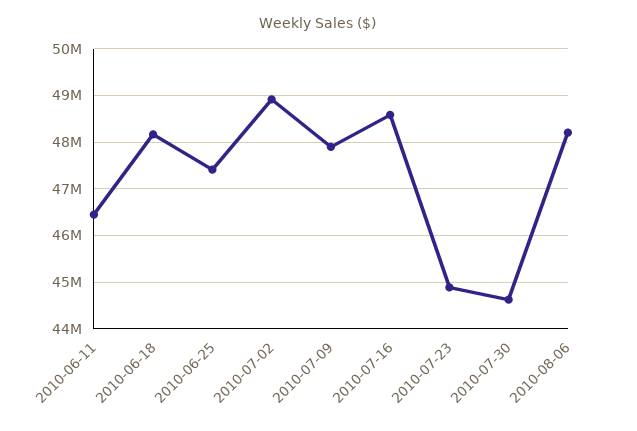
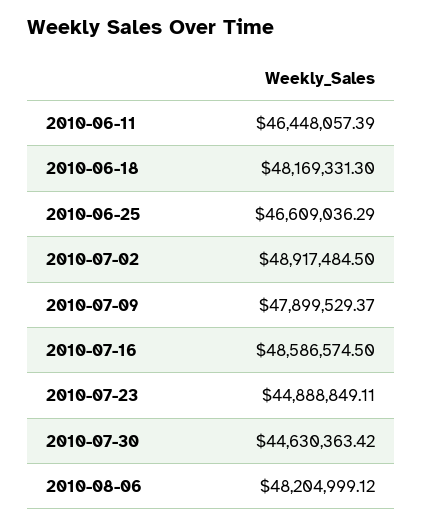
2010-06-25: 47400000 -> 46609036.29

